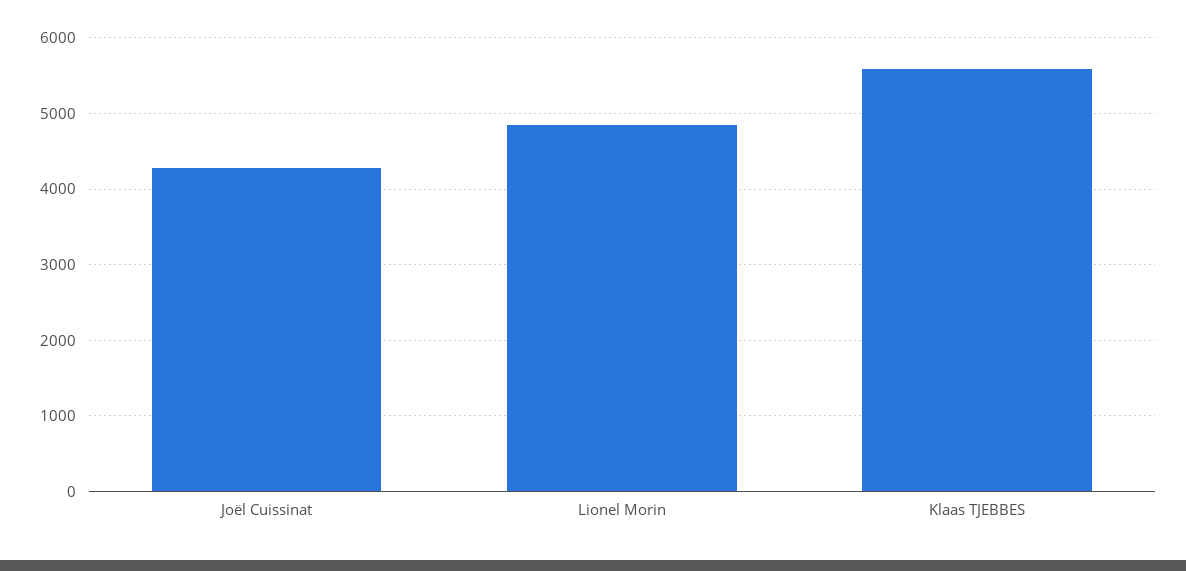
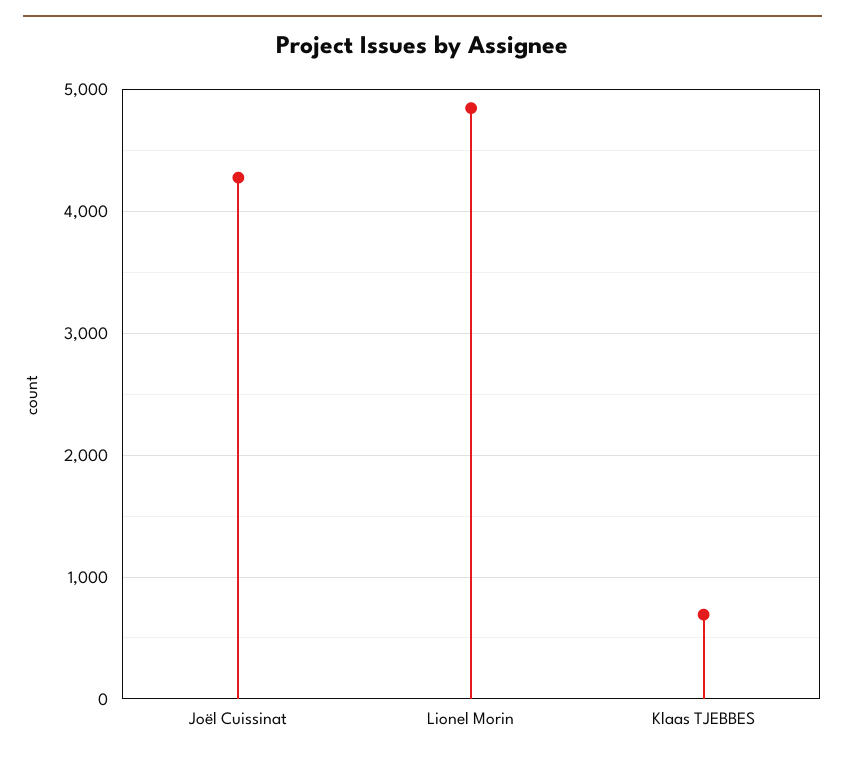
Klaas TJEBBES: 5600 -> 700

